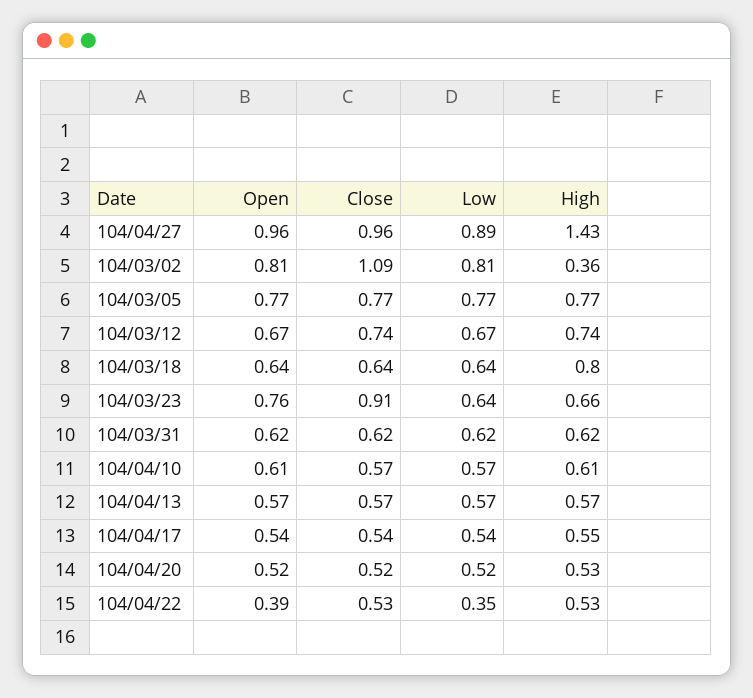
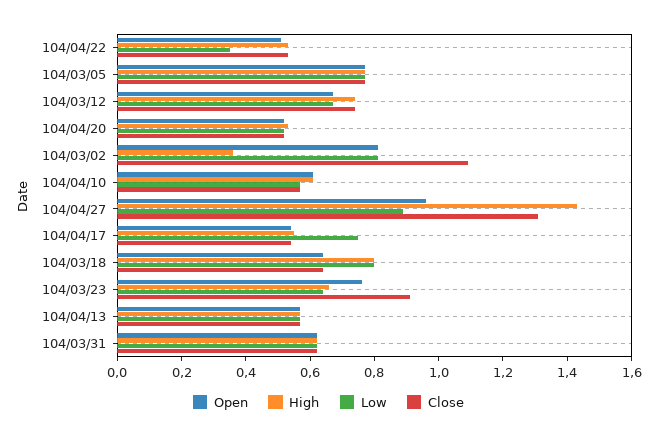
Close, 104/04/27: 0.96 -> 1.3
Low, 104/03/18: 0.64 -> 0.8
Low, 104/04/17: 0.54 -> 0.75
Open, 104/04/22: 0.39 -> 0.5

